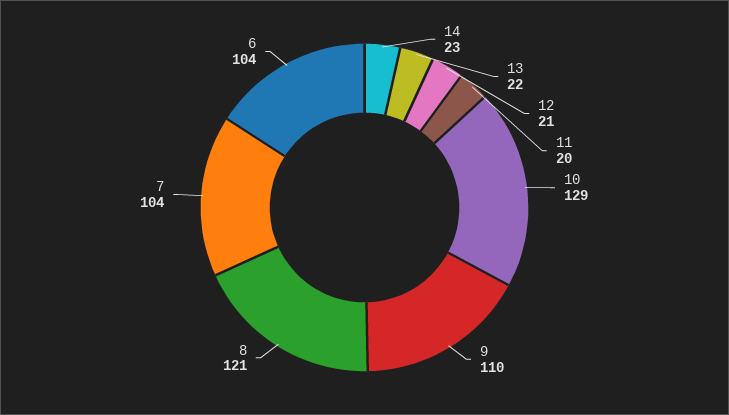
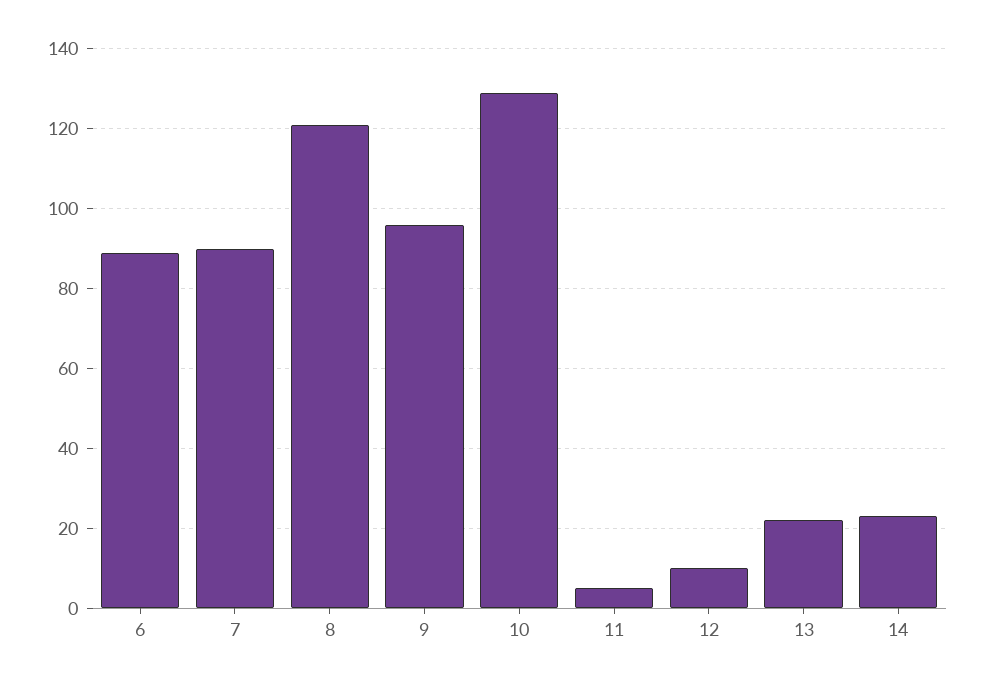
12: 21 -> 10
11: 20 -> 5
9: 110 -> 95
7: 104 -> 90
6: 104 -> 90

